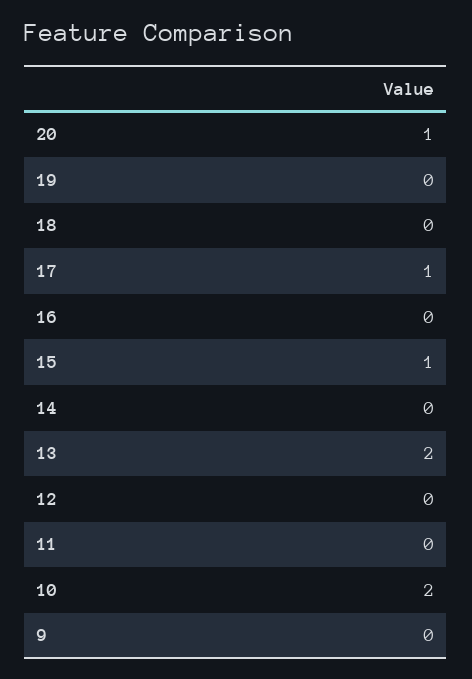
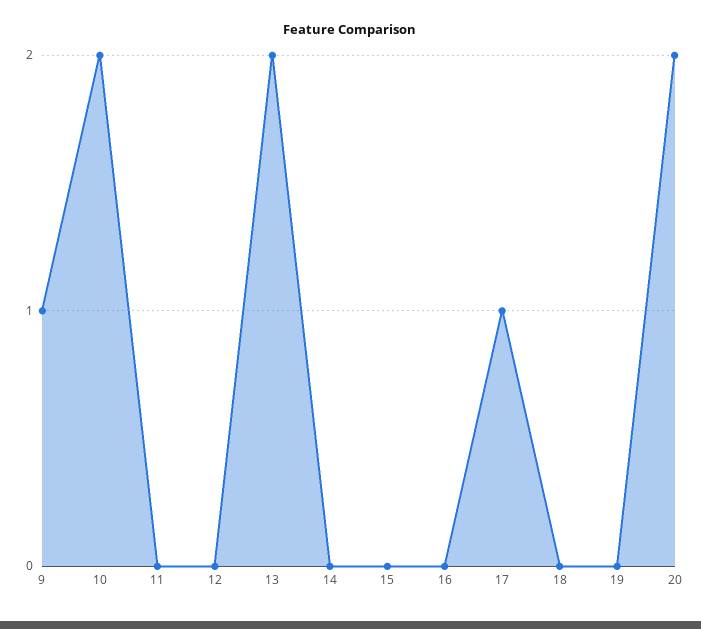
20: 1 -> 2
15: 1 -> 0
9: 0 -> 1

